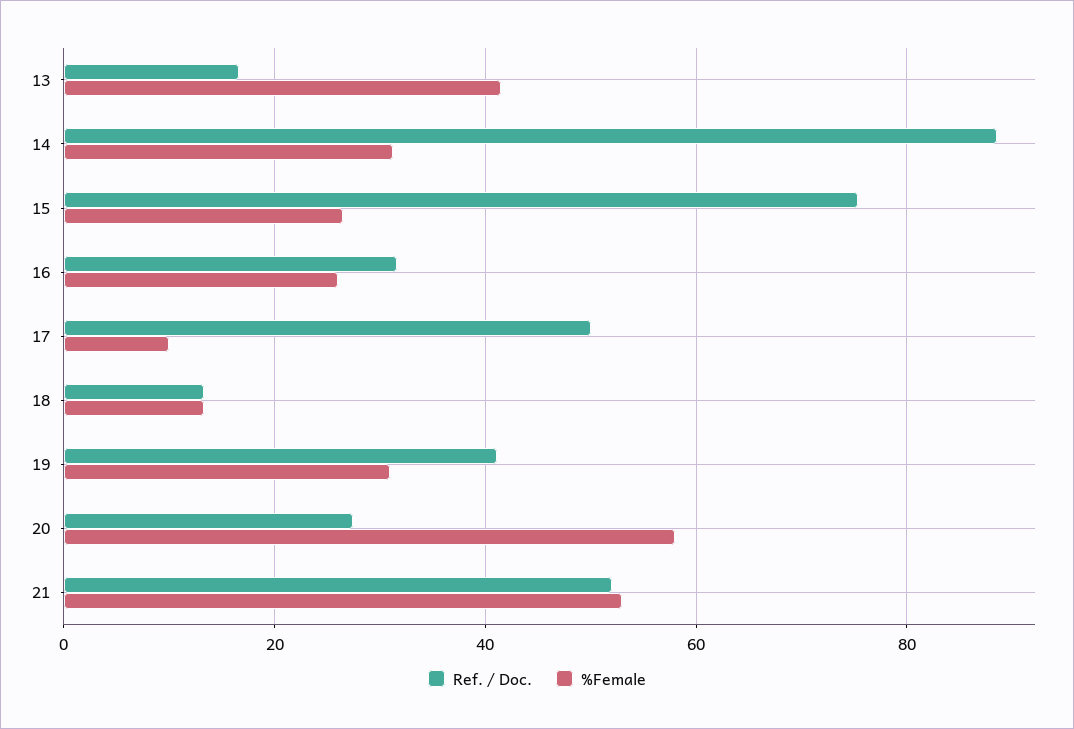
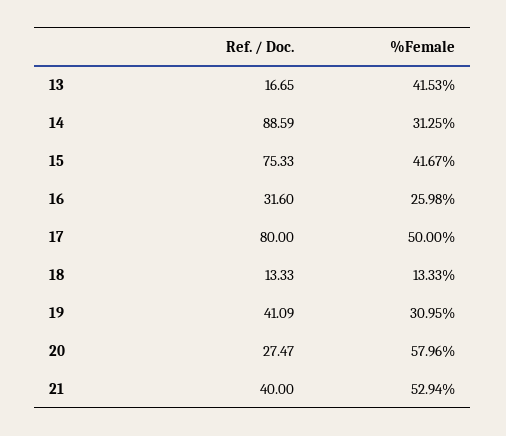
%Female, 15: 26 -> 41.67
Ref. / Doc., 17: 50 -> 80
%Female, 17: 10 -> 50
Ref. / Doc., 21: 52 -> 40

